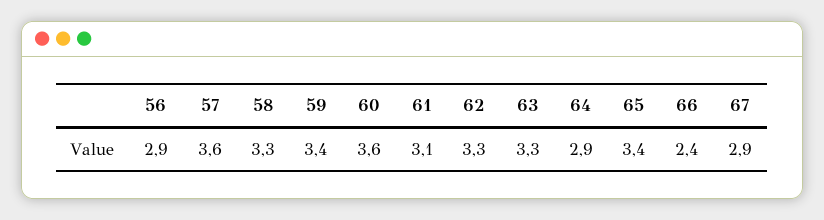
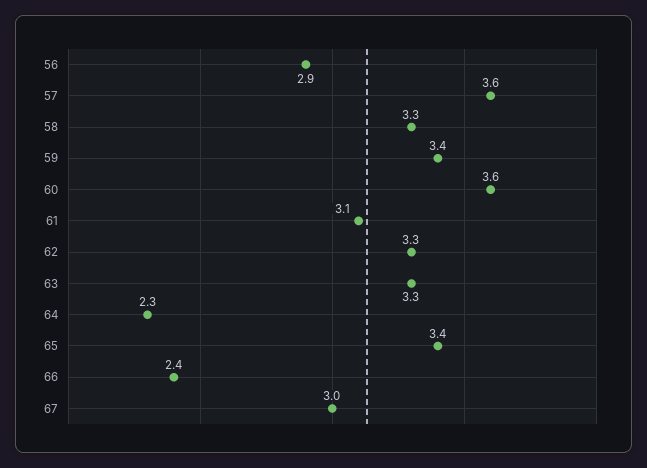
64: 2.9 -> 2.3
67: 2.9 -> 3

